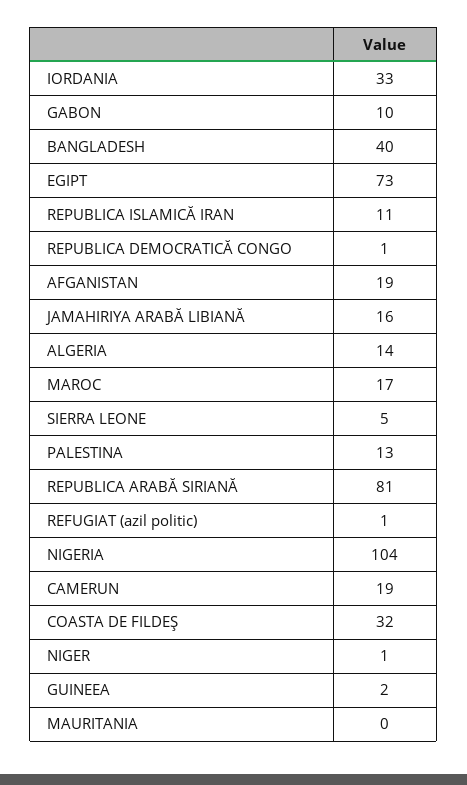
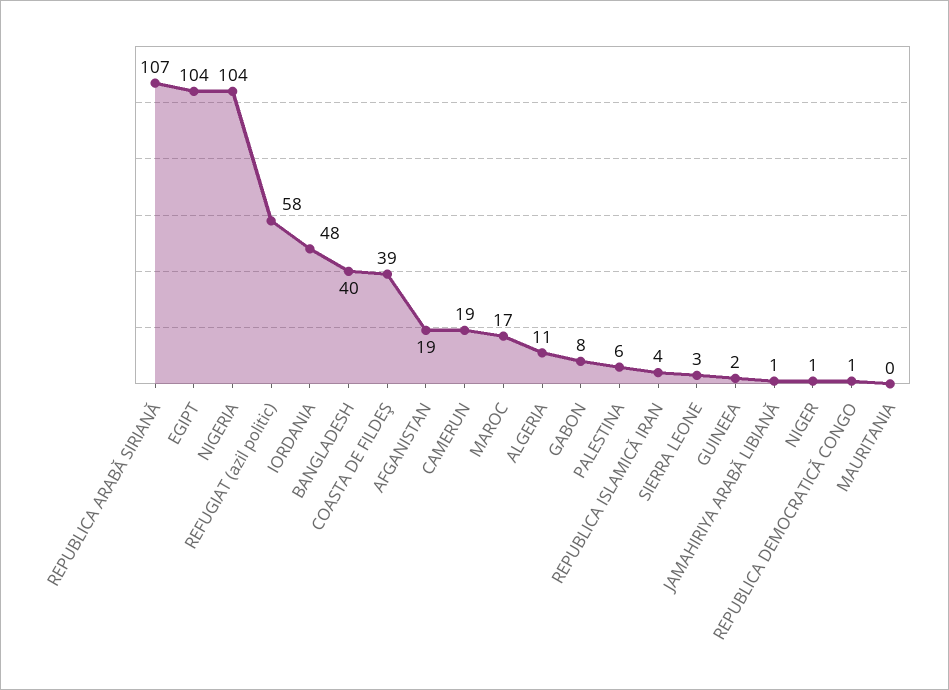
IORDANIA: 33 -> 48
GABON: 10 -> 8
EGIPT: 73 -> 104
REPUBLICA ISLAMICĂ IRAN: 11 -> 4
JAMAHIRIYA ARABĂ LIBIANĂ: 16 -> 1
ALGERIA: 14 -> 11
SIERRA LEONE: 5 -> 3
PALESTINA: 13 -> 6
REPUBLICA ARABĂ SIRIANĂ: 81 -> 107
REFUGIAT (azil politic): 1 -> 58
COASTA DE FILDEŞ: 32 -> 39

